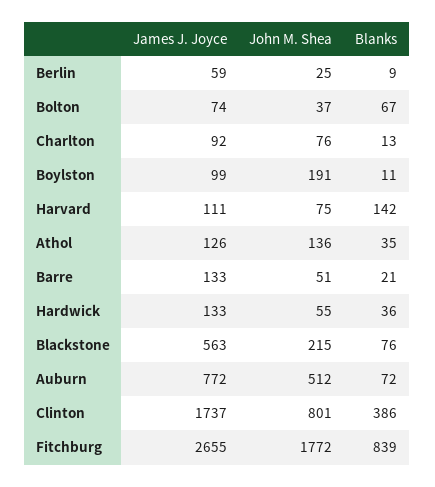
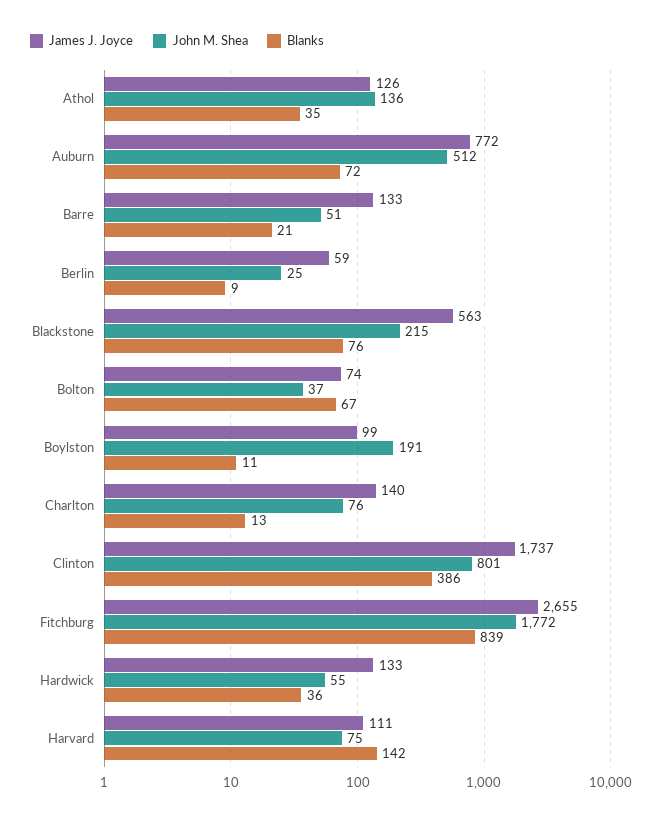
James J. Joyce, Charlton: 92 -> 140

